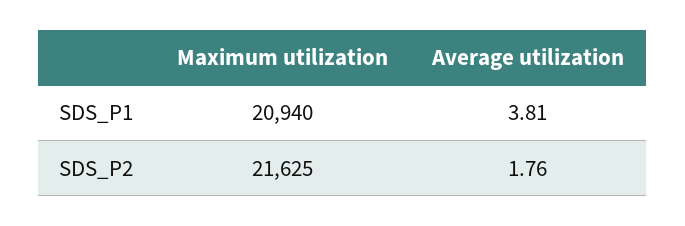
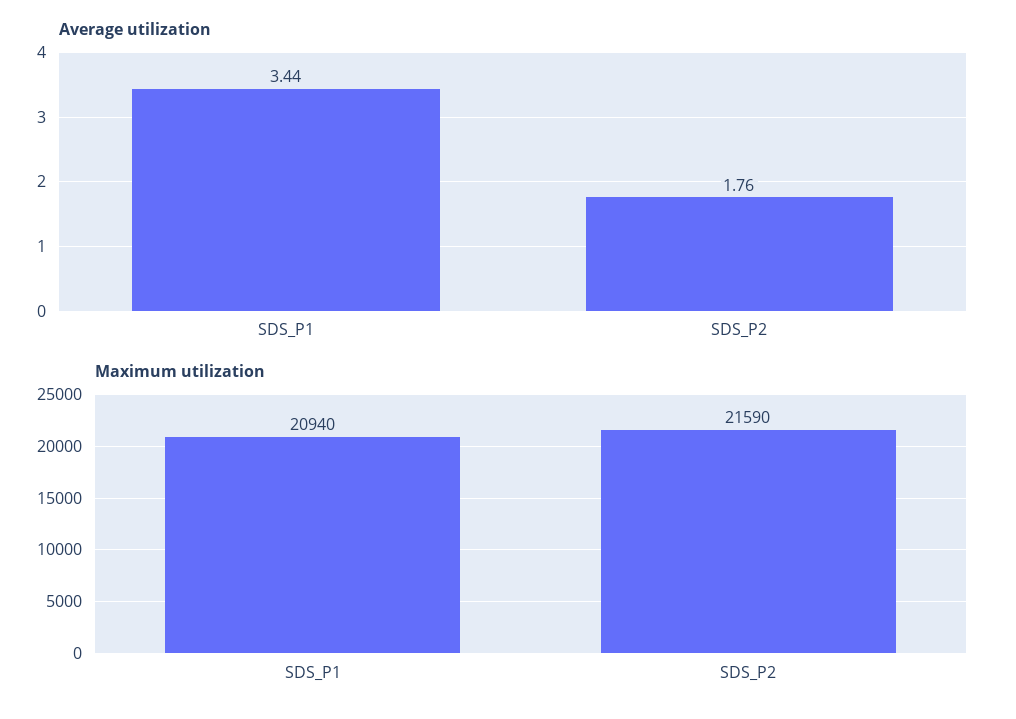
Average utilization, SDS_P1: 3.81 -> 3.44
Maximum utilization, SDS_P2: 21625 -> 21590

